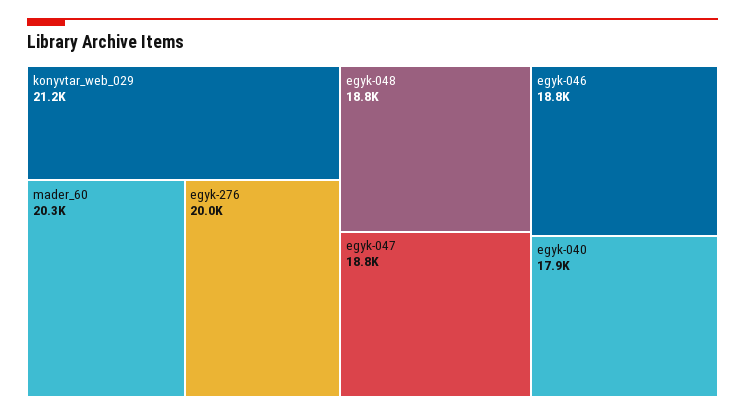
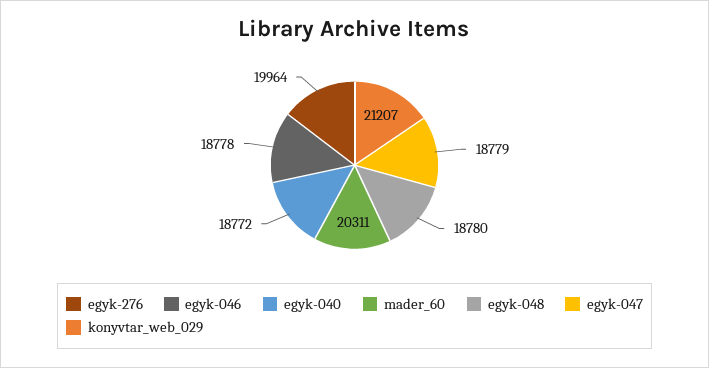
egyk-040: 17900 -> 18772

